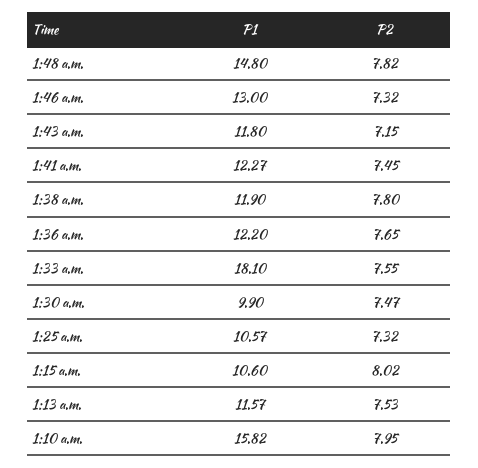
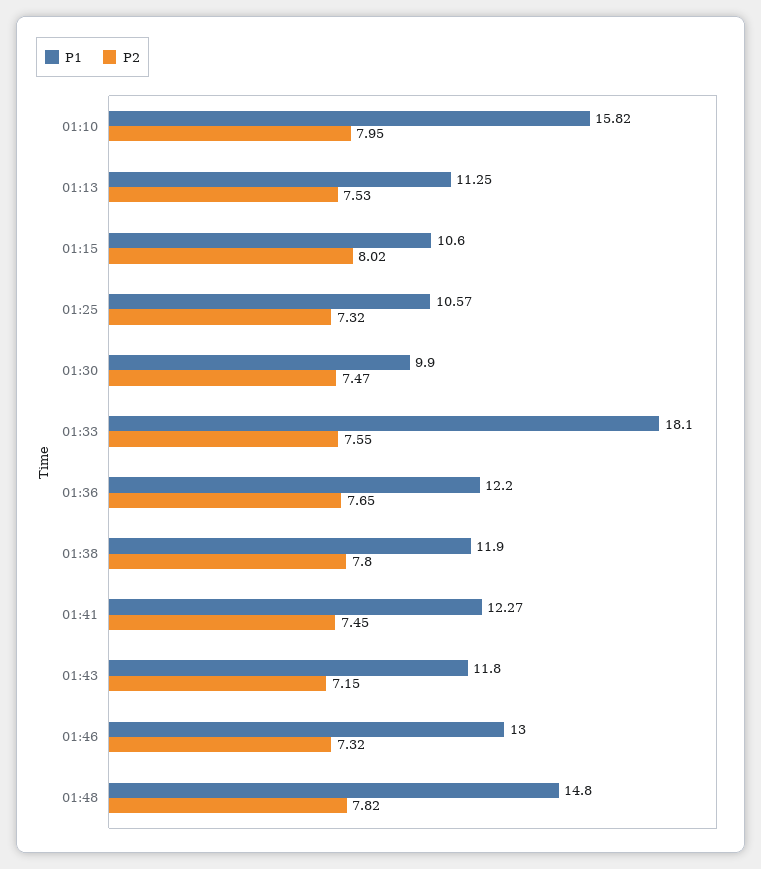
P1, 1:13 a.m.: 11.57 -> 11.25

